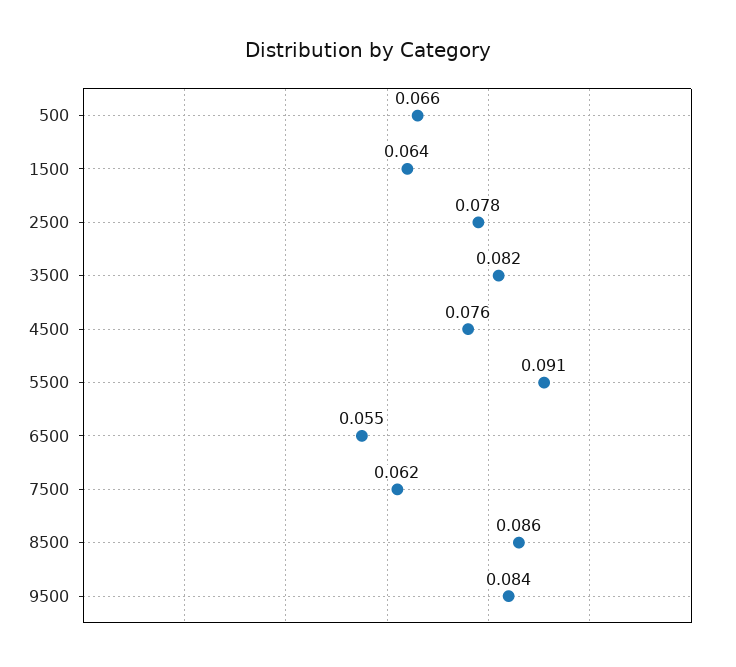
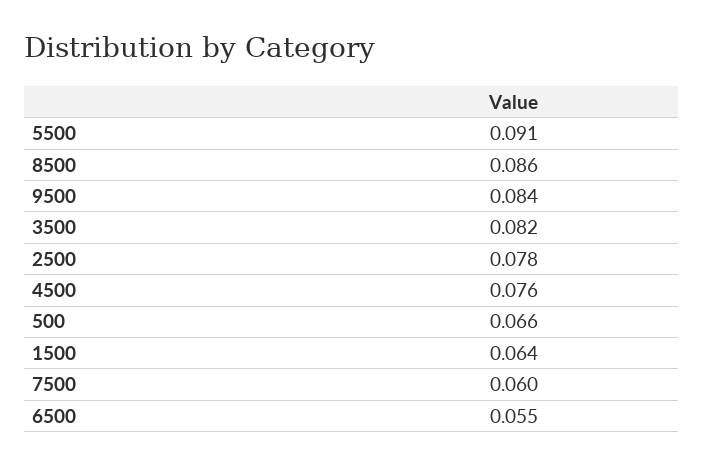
7500: 0.062 -> 0.06

